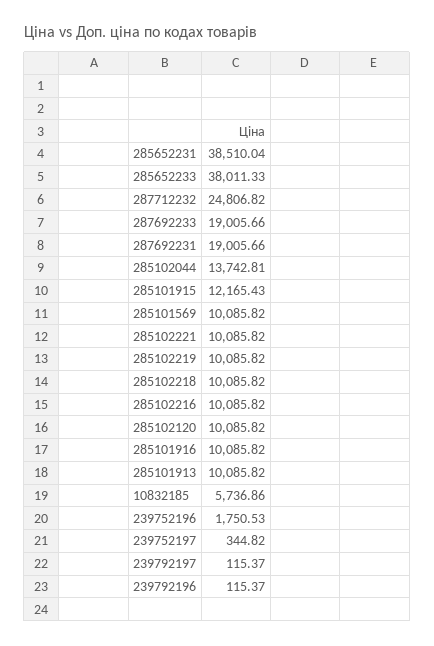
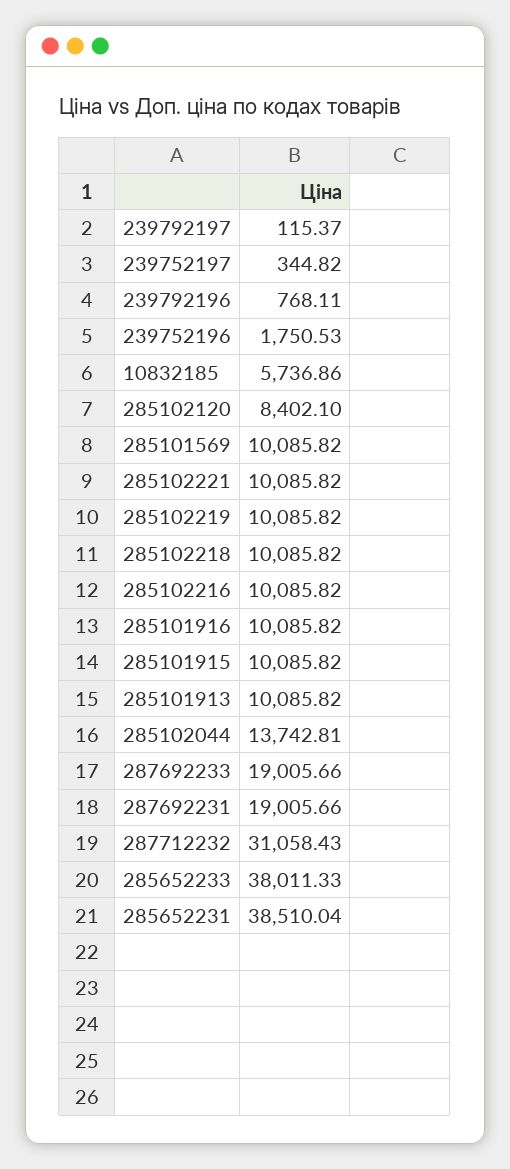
287712232: 24806.82 -> 31058.43
285101915: 12165.43 -> 10085.82
285102120: 10085.82 -> 8402.1
239792196: 115.37 -> 768.11

